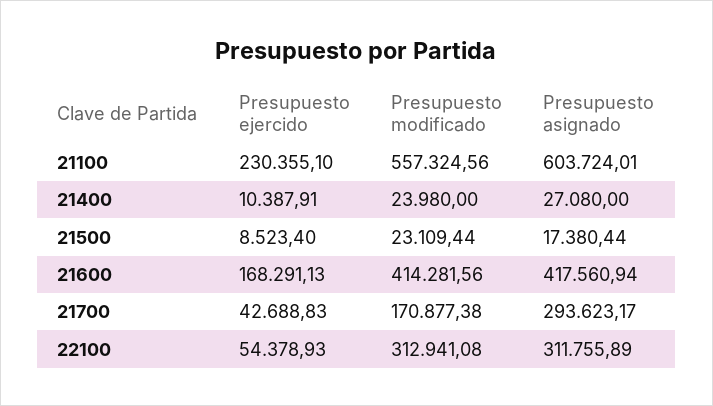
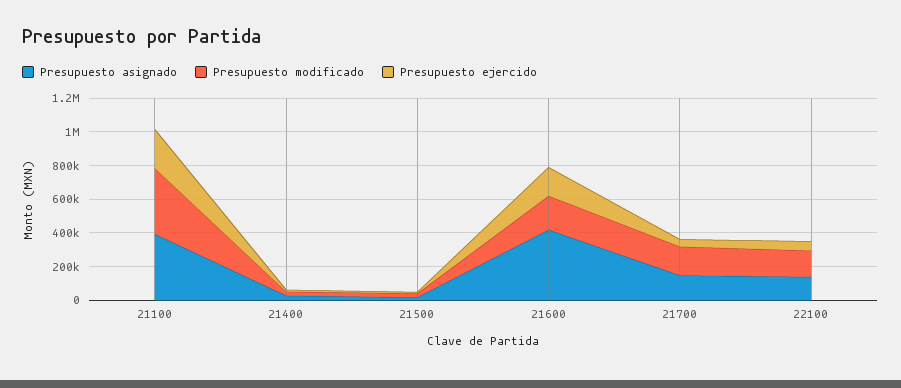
Presupuesto modificado, 21100: 557324.56 -> 400000
Presupuesto asignado, 21100: 603724.01 -> 400000
Presupuesto modificado, 21600: 414281.56 -> 200000
Presupuesto asignado, 21700: 293623.17 -> 150000
Presupuesto modificado, 22100: 312941.08 -> 150000
Presupuesto asignado, 22100: 311755.89 -> 150000

